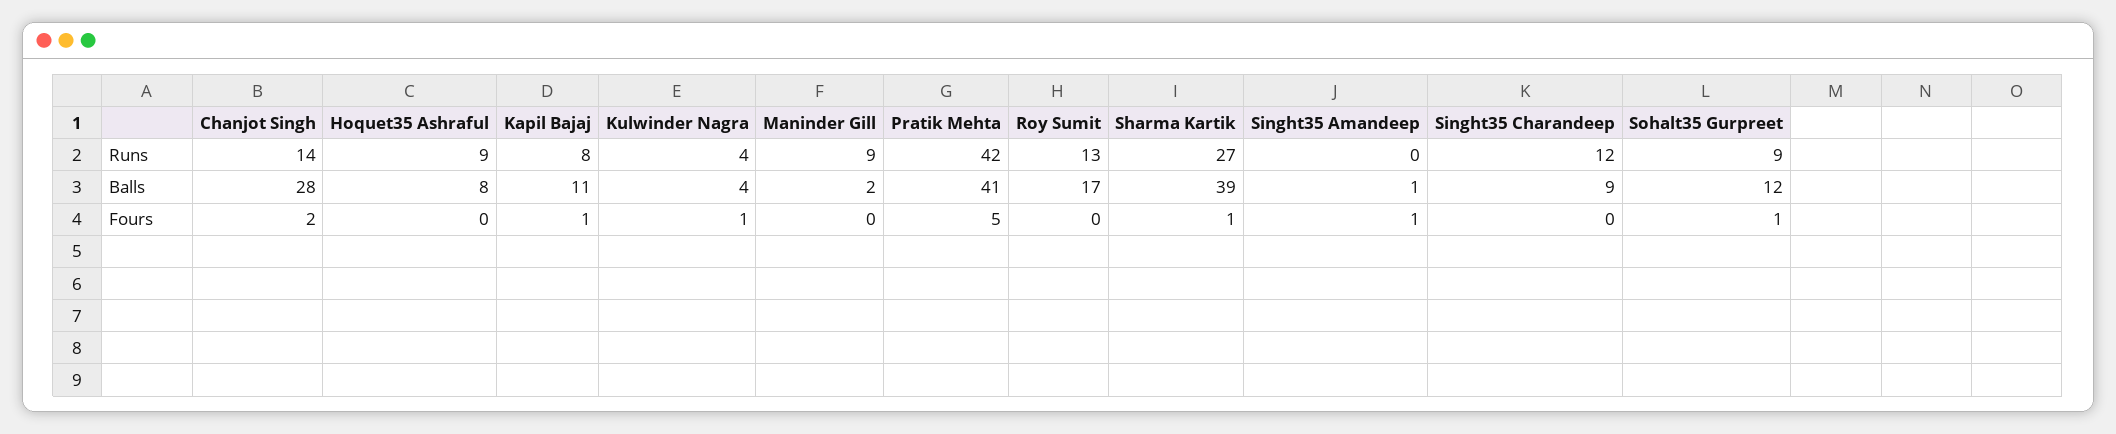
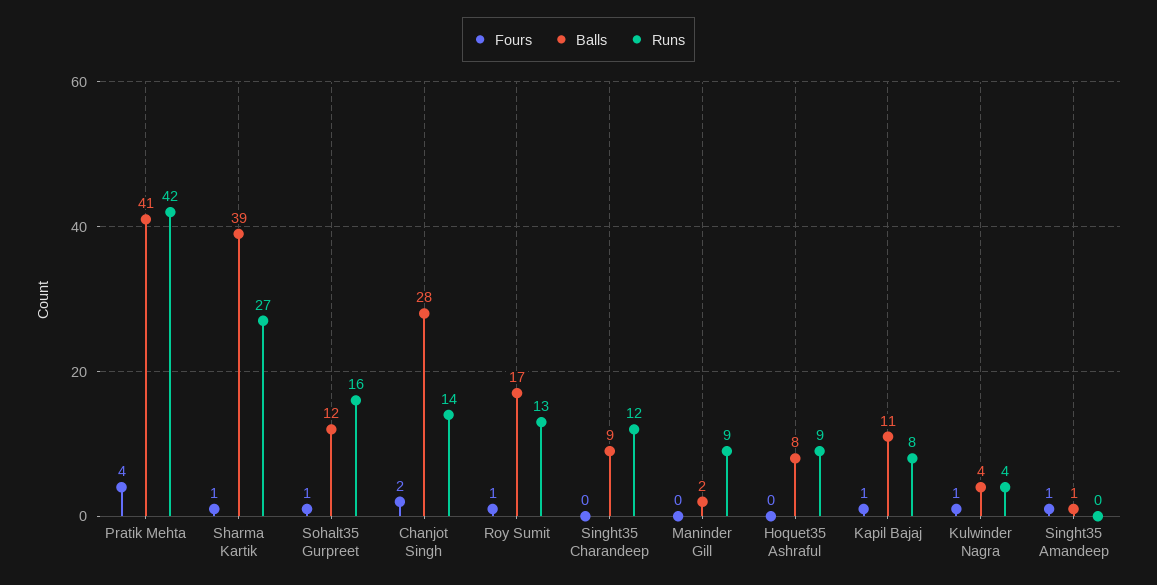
Runs, Sohalt35 Gurpreet: 9 -> 16
Fours, Pratik Mehta: 5 -> 4
Fours, Roy Sumit: 0 -> 1

